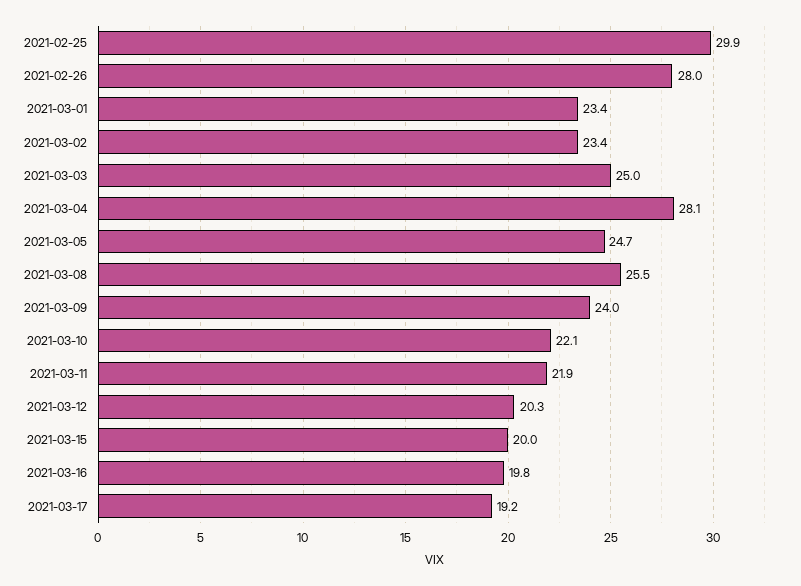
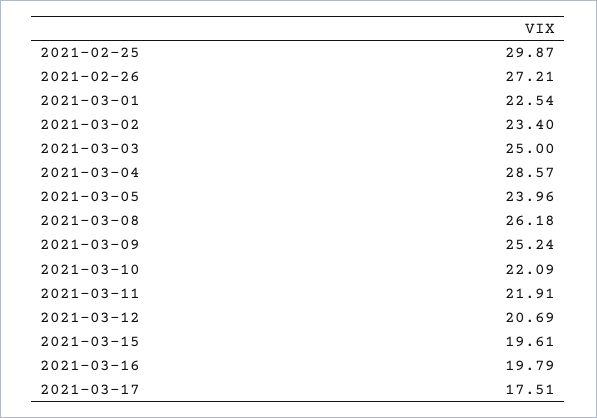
2021-02-26: 28 -> 27.21
2021-03-01: 23.4 -> 22.54
2021-03-04: 28.1 -> 28.57
2021-03-05: 24.7 -> 23.96
2021-03-08: 25.5 -> 26.18
2021-03-09: 24 -> 25.24
2021-03-12: 20.3 -> 20.69
2021-03-15: 20 -> 19.61
2021-03-17: 19.2 -> 17.51

